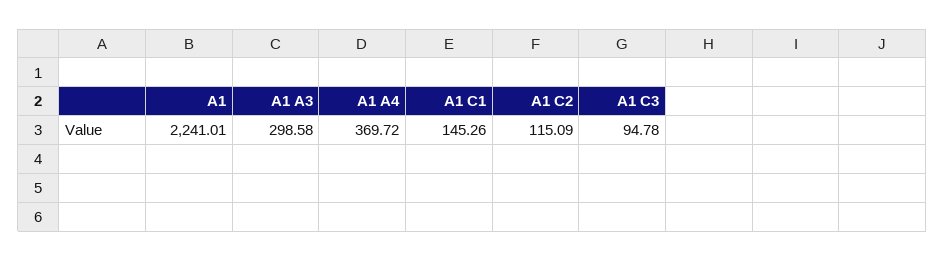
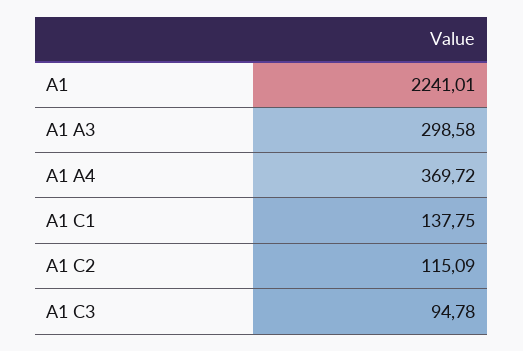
A1 C1: 145.26 -> 137.75

